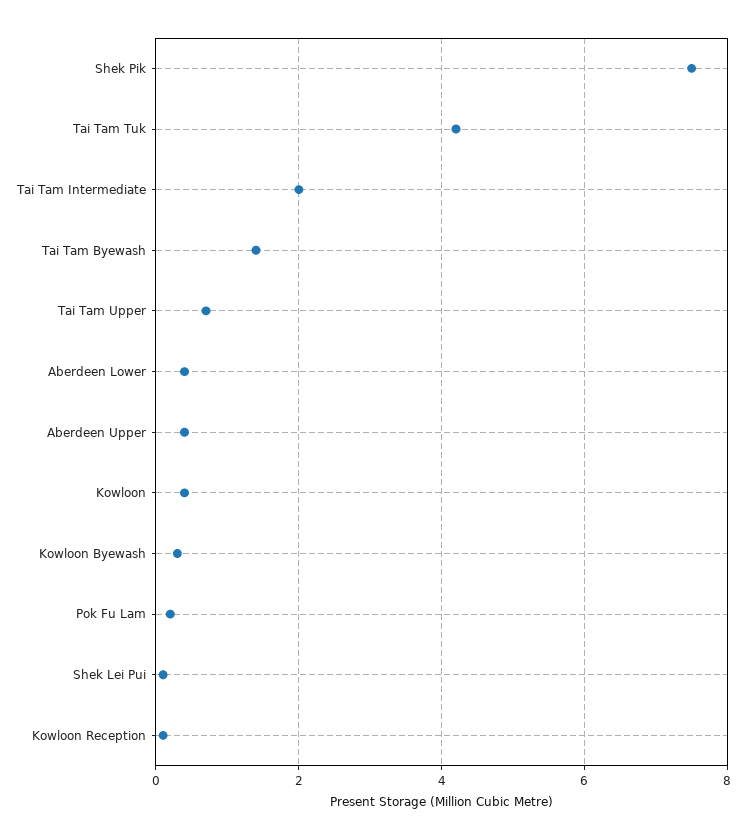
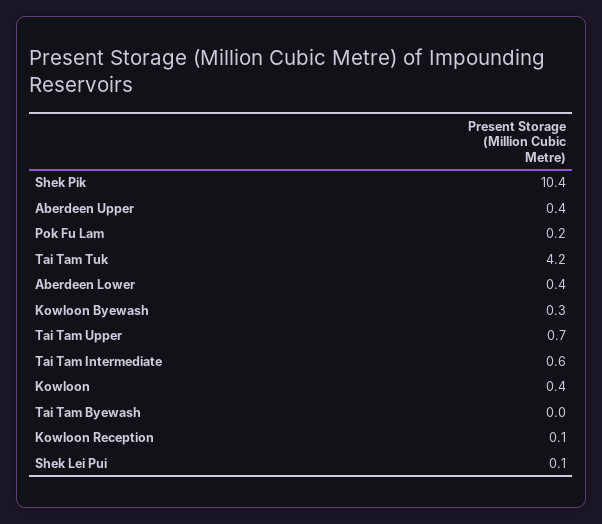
Shek Pik: 7.5 -> 10.4
Tai Tam Intermediate: 2 -> 0.6
Tai Tam Byewash: 1.5 -> 0

